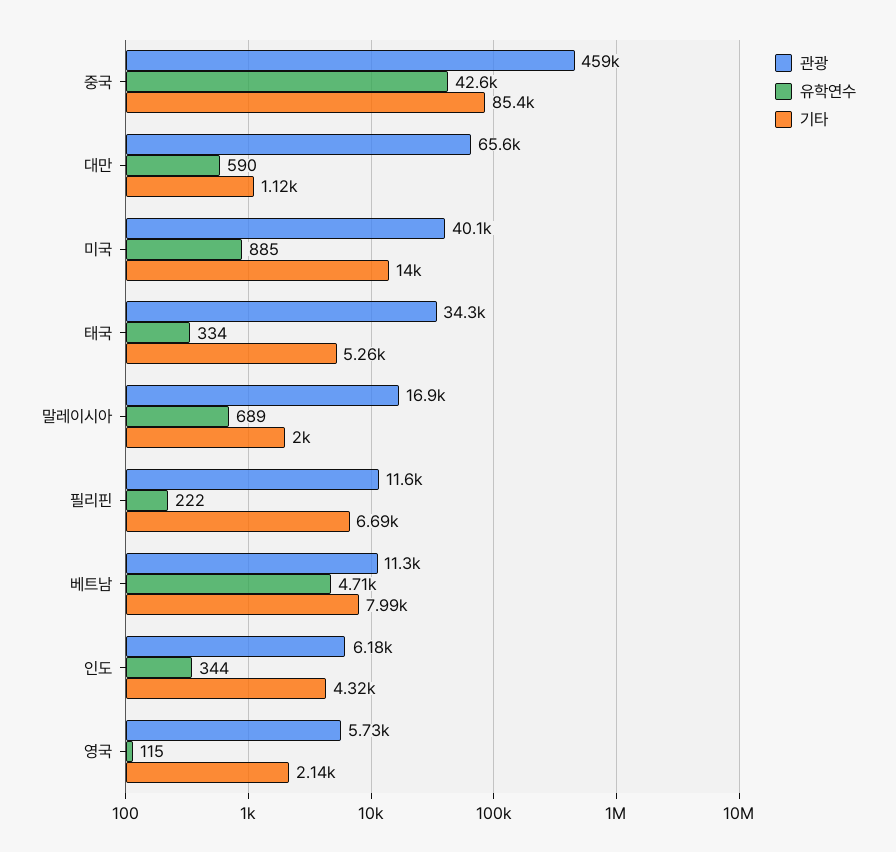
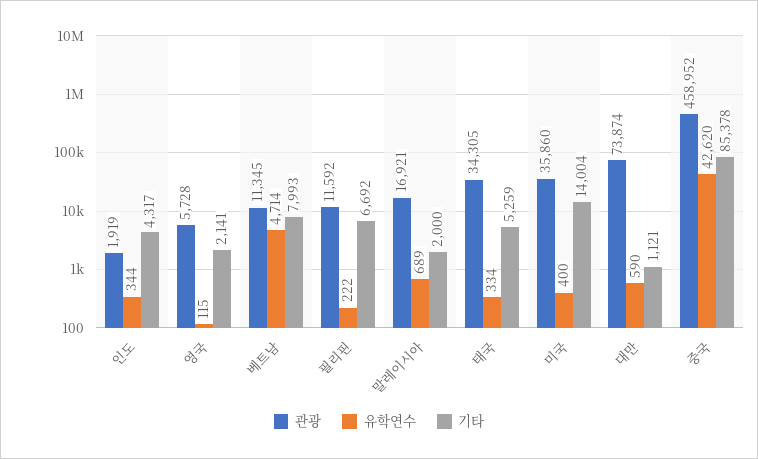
관광, 대만: 65600 -> 73874
관광, 미국: 40100 -> 35860
유학연수, 미국: 885 -> 400
관광, 인도: 6180 -> 1919

